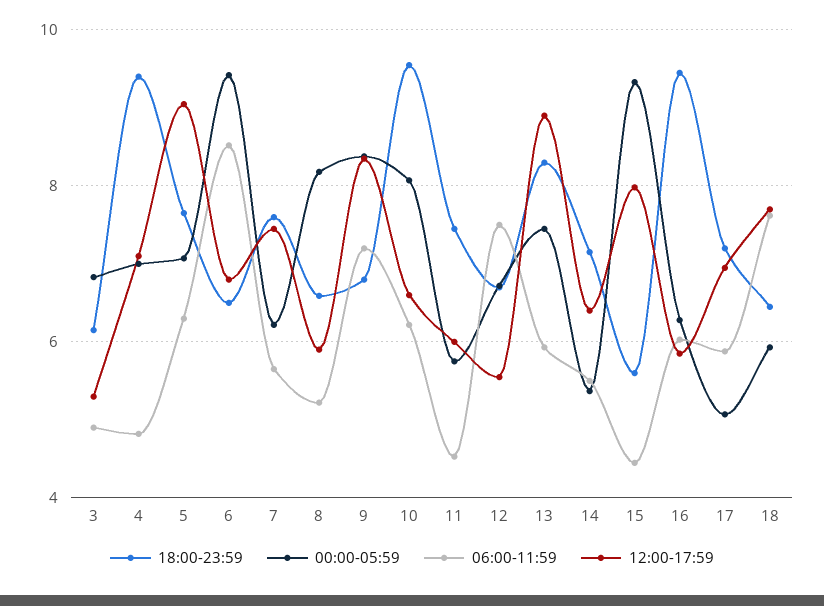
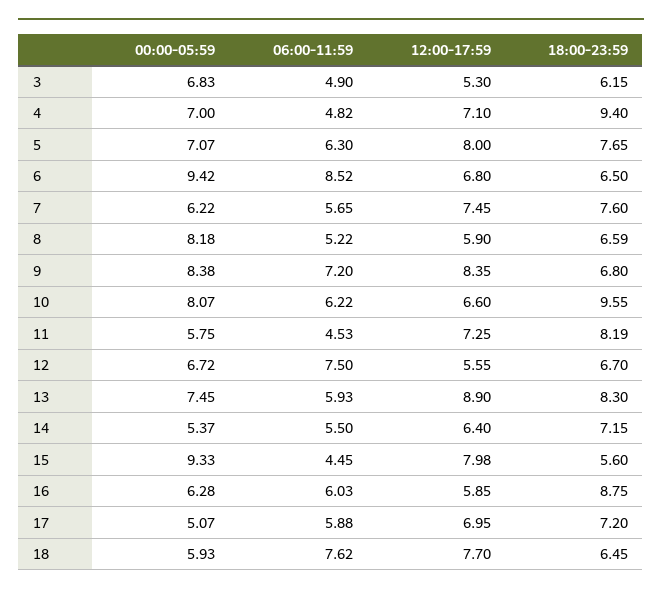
12:00-17:59, 5: 9 -> 8
18:00-23:59, 11: 7.4 -> 8.19
12:00-17:59, 11: 6 -> 7.25
18:00-23:59, 16: 9.4 -> 8.75

